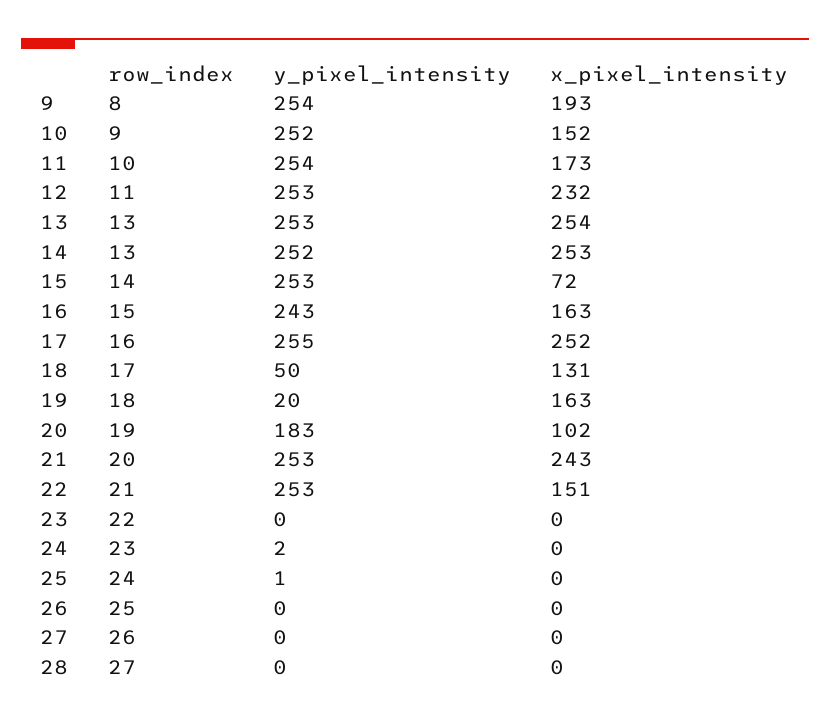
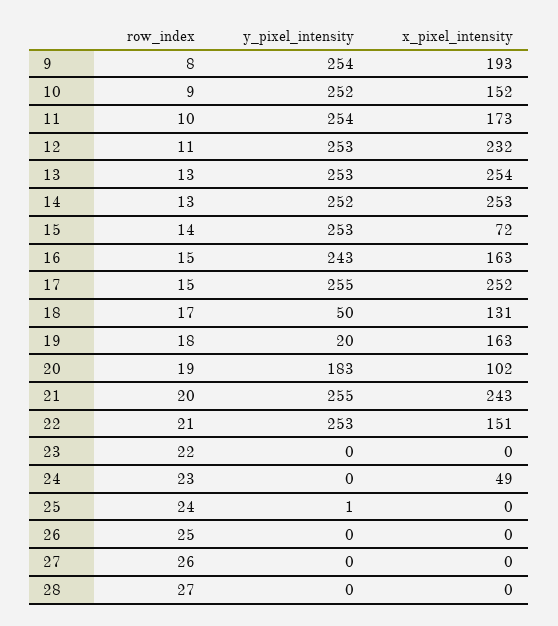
row_index, 17: 16 -> 15
y_pixel_intensity, 21: 253 -> 255
y_pixel_intensity, 24: 2 -> 0
x_pixel_intensity, 24: 0 -> 49

